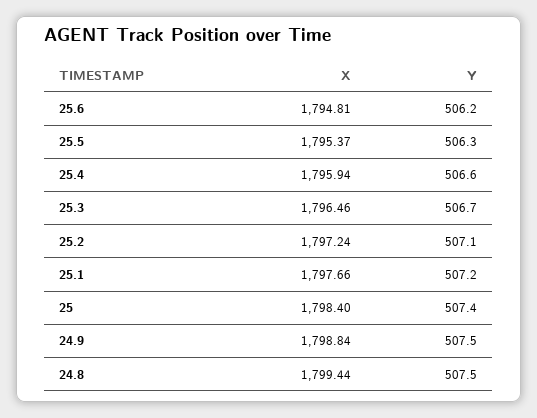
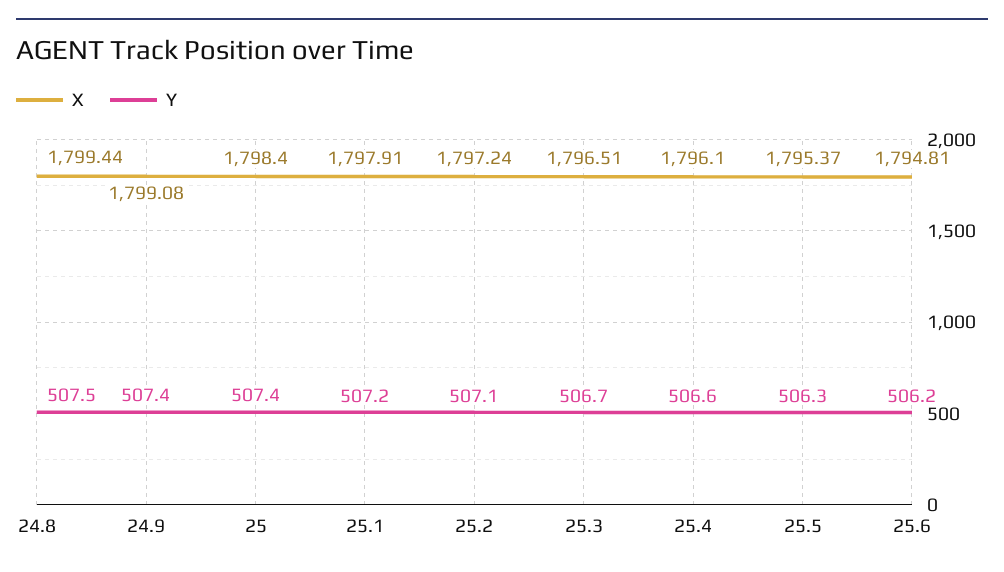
X, 25.4: 1795.94 -> 1796.1
X, 25.3: 1796.46 -> 1796.51
X, 25.1: 1797.66 -> 1797.91
X, 24.9: 1798.84 -> 1799.08
Y, 24.9: 507.5 -> 507.4

